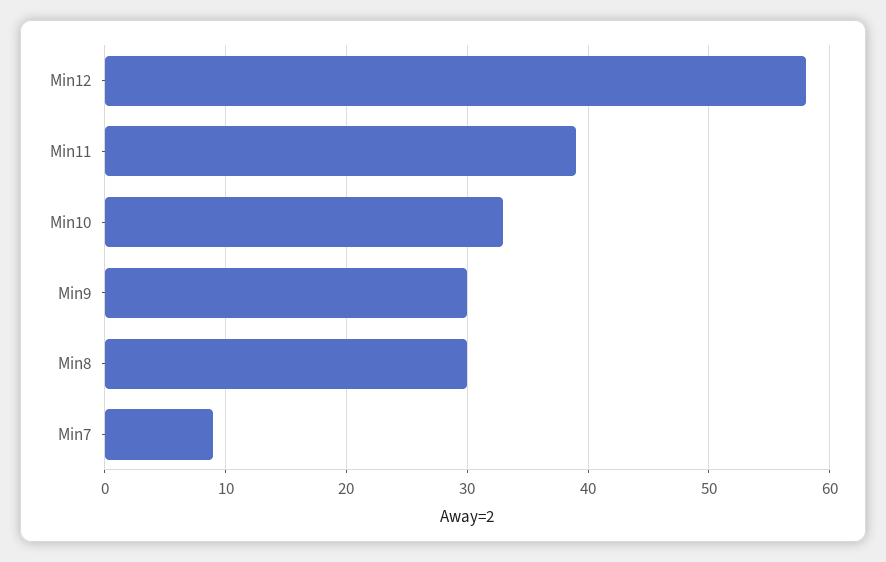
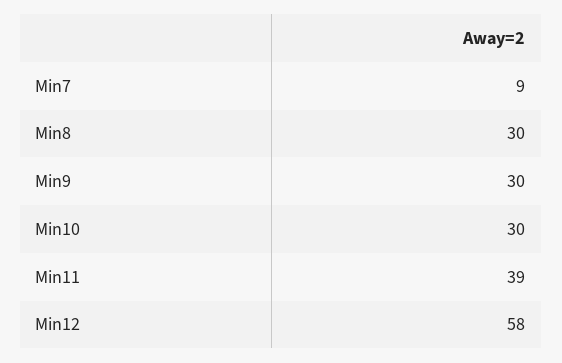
Min10: 33 -> 30

